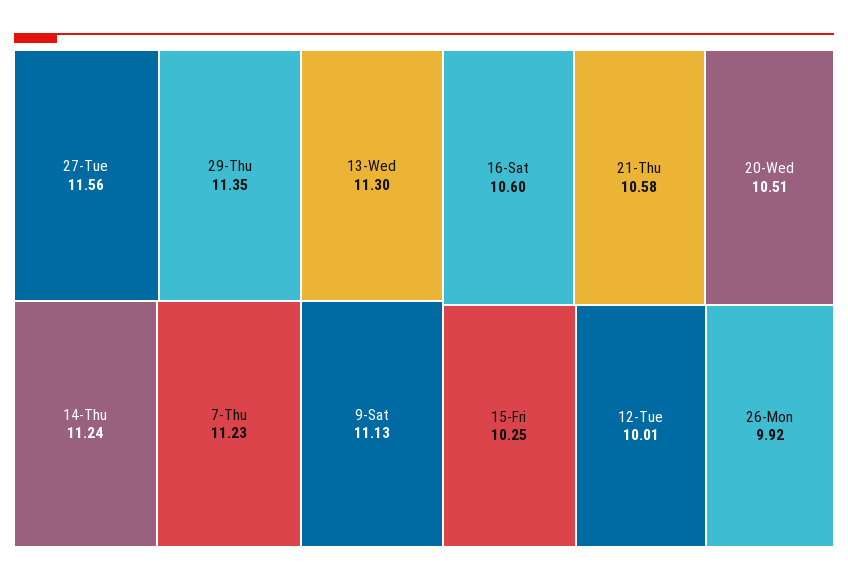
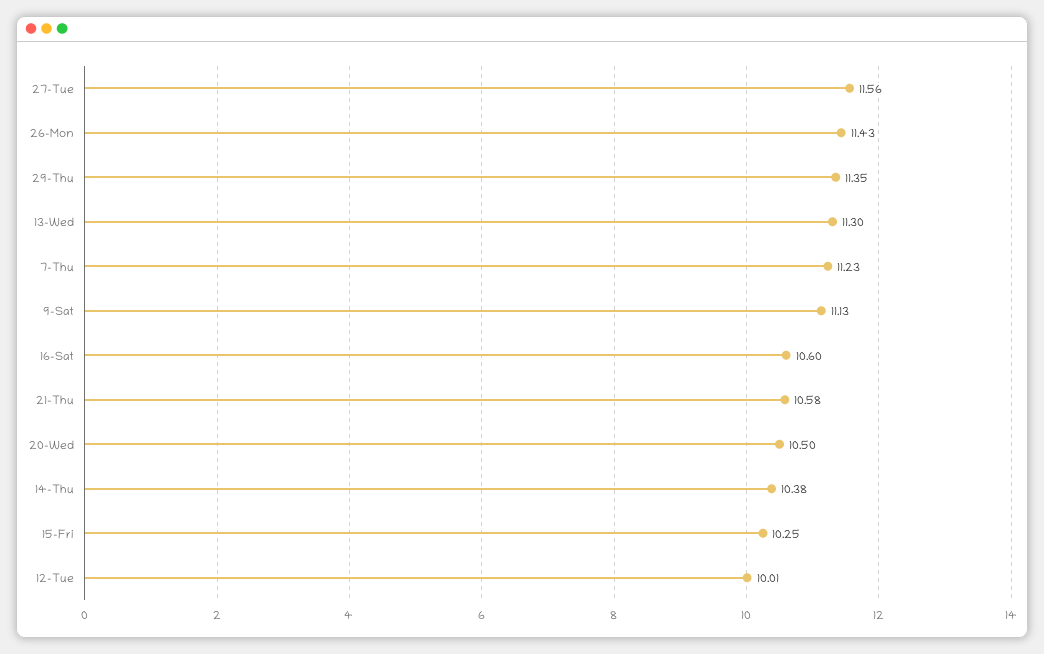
14-Thu: 11.24 -> 10.38
20-Wed: 10.51 -> 10.5
26-Mon: 9.92 -> 11.43

